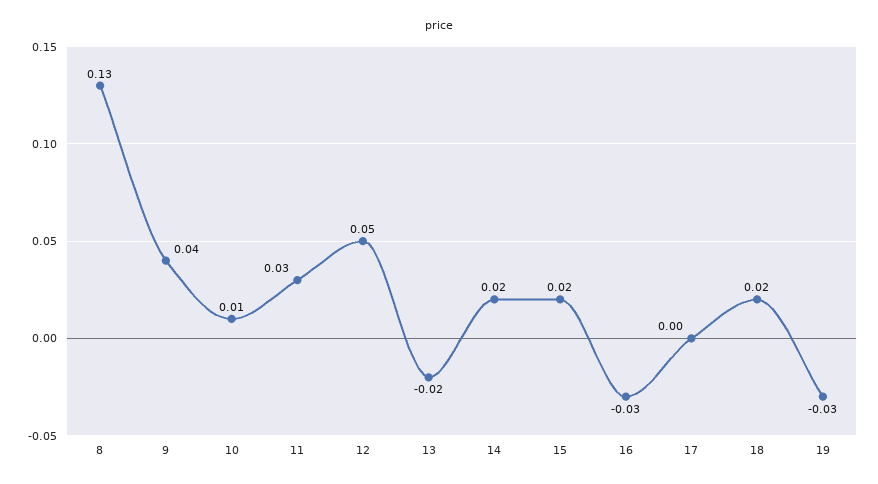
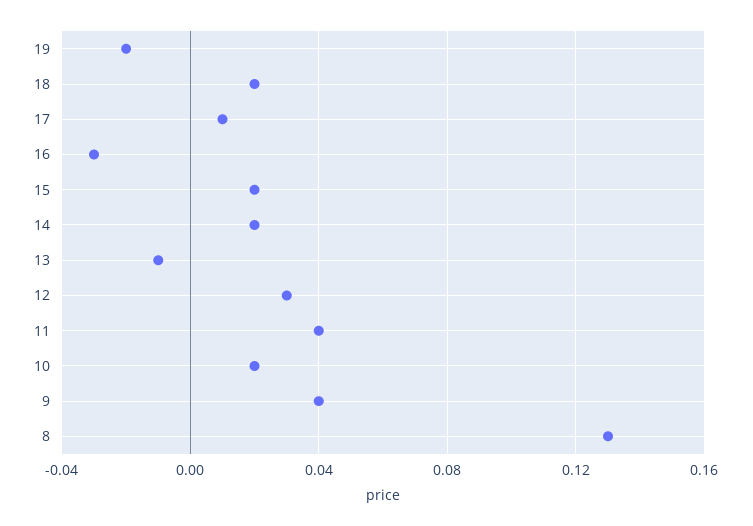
10: 0.01 -> 0.02
11: 0.03 -> 0.04
12: 0.05 -> 0.03
13: -0.02 -> -0.01
17: 0 -> 0.01
19: -0.03 -> -0.02

